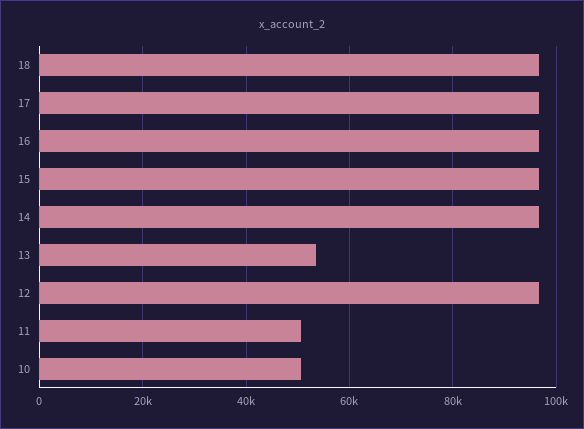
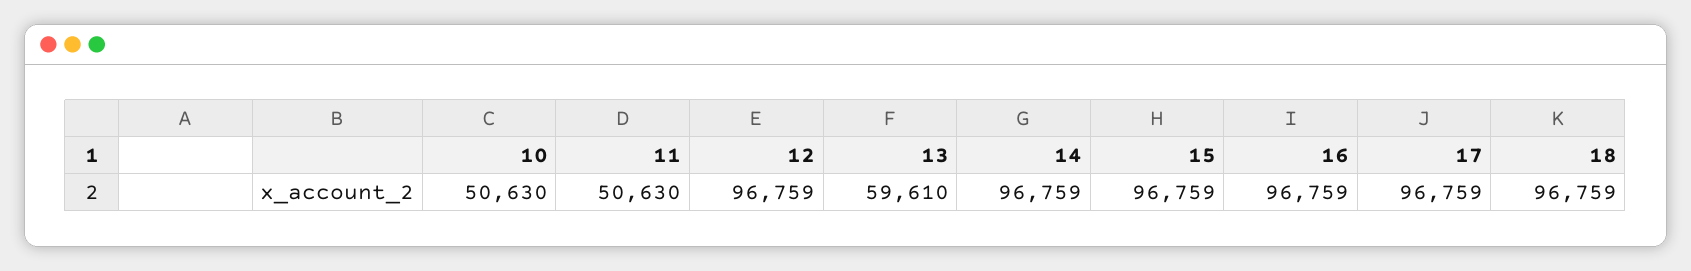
13: 54000 -> 59610

